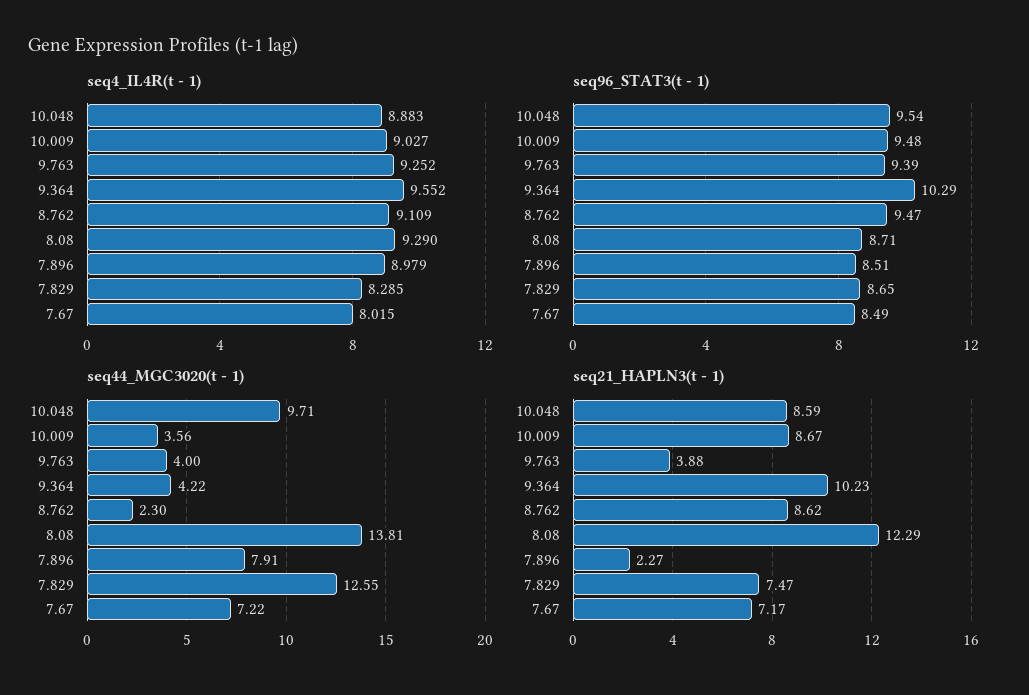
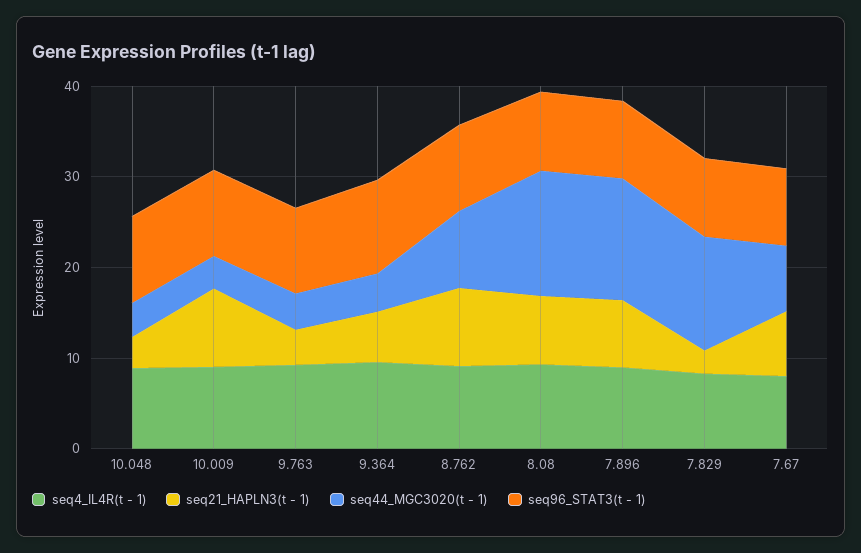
seq44_MGC3020(t - 1), 10.048: 9.71 -> 4
seq44_MGC3020(t - 1), 8.762: 2.3 -> 8
seq44_MGC3020(t - 1), 7.896: 7.91 -> 14
seq21_HAPLN3(t - 1), 10.048: 8.59 -> 4
seq21_HAPLN3(t - 1), 9.364: 10.23 -> 6
seq21_HAPLN3(t - 1), 8.08: 12.29 -> 8
seq21_HAPLN3(t - 1), 7.896: 2.27 -> 8
seq21_HAPLN3(t - 1), 7.829: 7.47 -> 2

